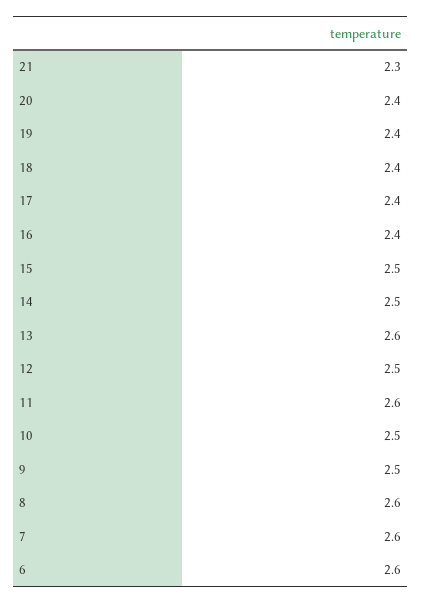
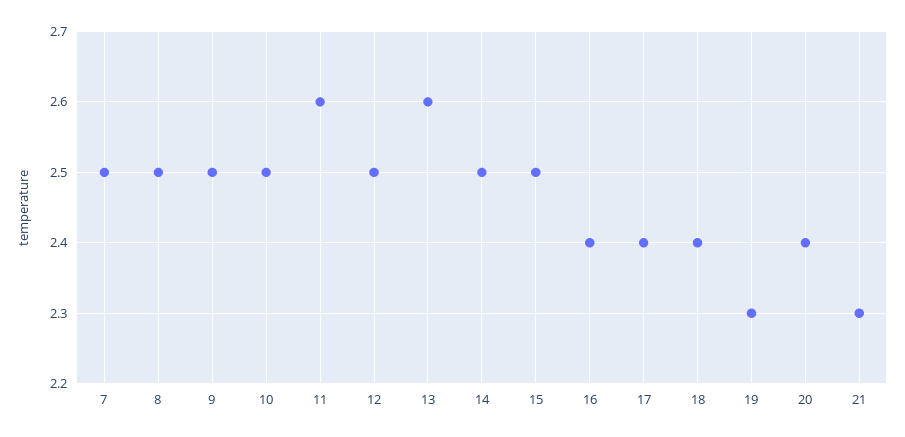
19: 2.4 -> 2.3
8: 2.6 -> 2.5
7: 2.6 -> 2.5
6: 2.6 -> none

